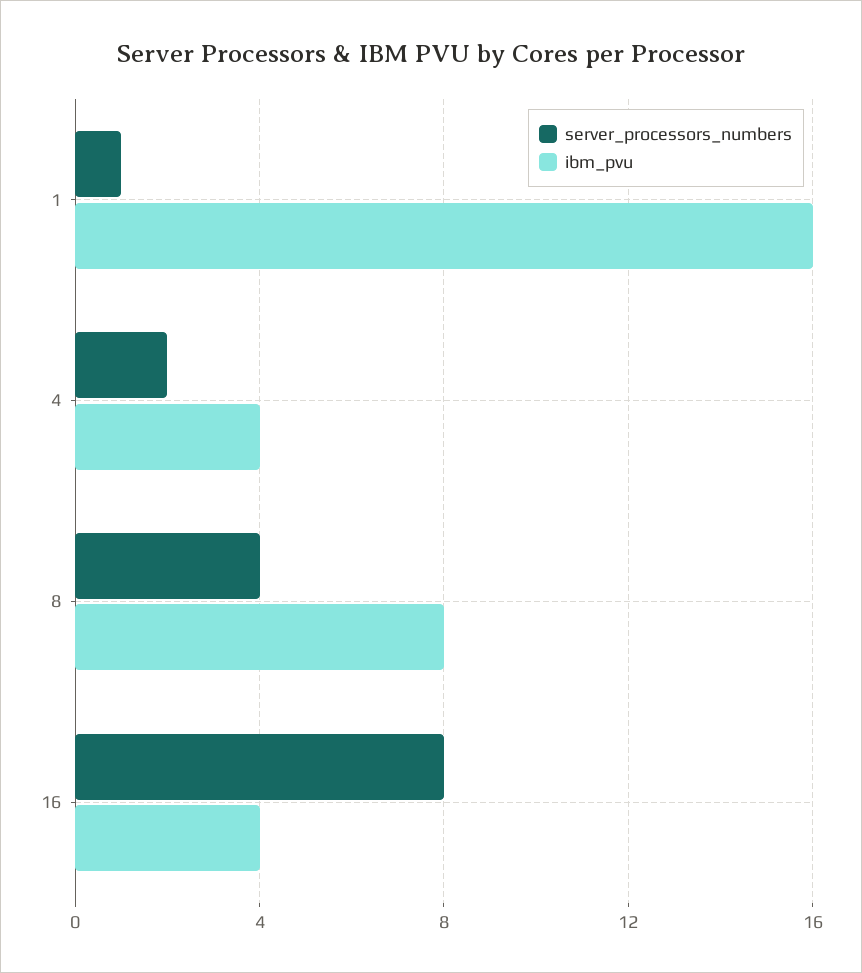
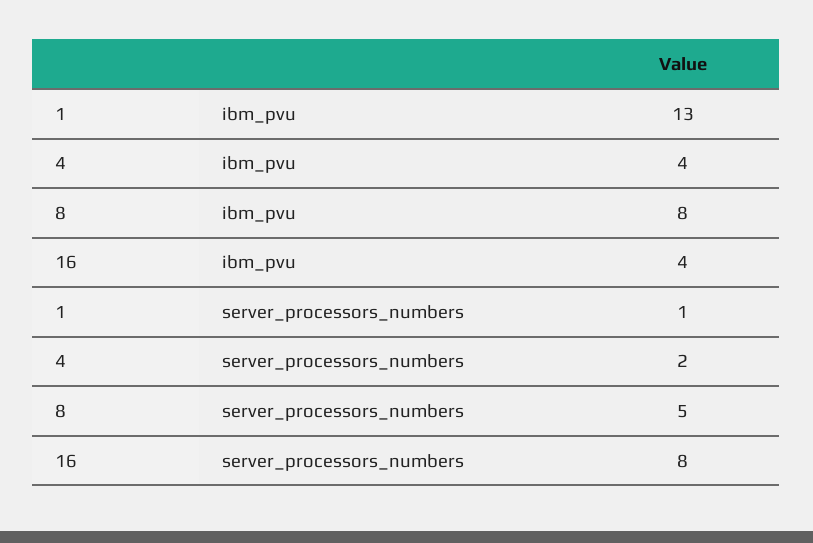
ibm_pvu, 1: 16 -> 13
server_processors_numbers, 8: 4 -> 5

